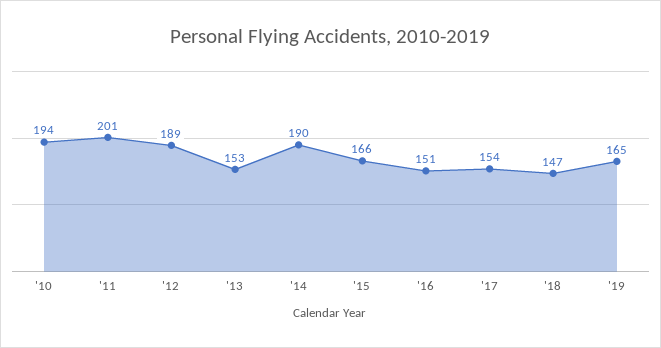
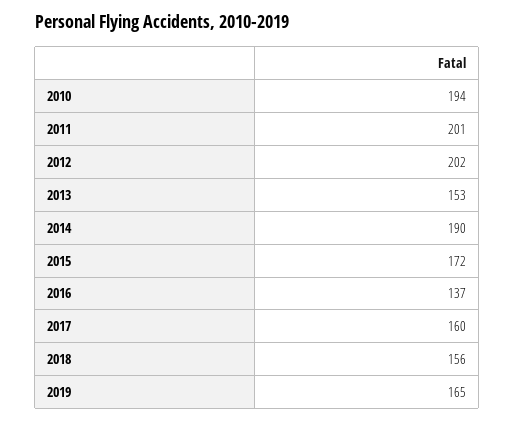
'12: 189 -> 202
'15: 166 -> 172
'16: 151 -> 137
'17: 154 -> 160
'18: 147 -> 156

